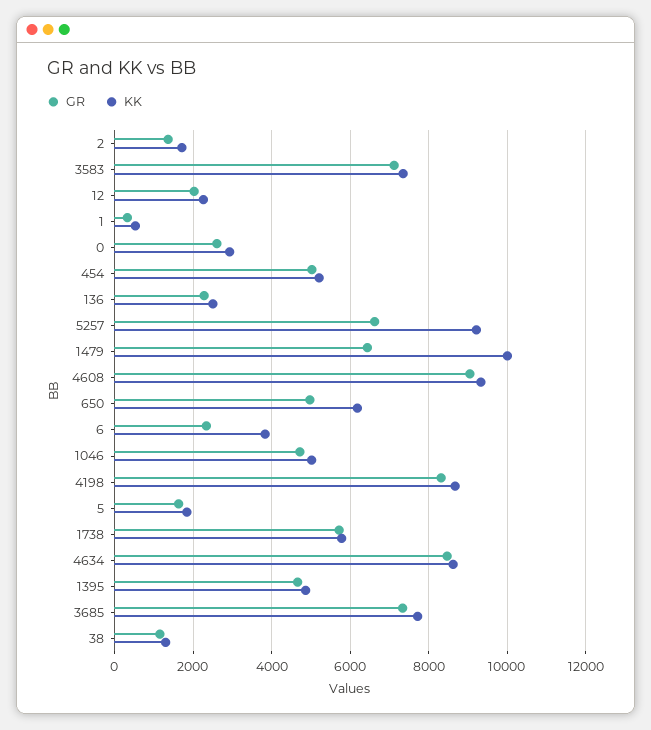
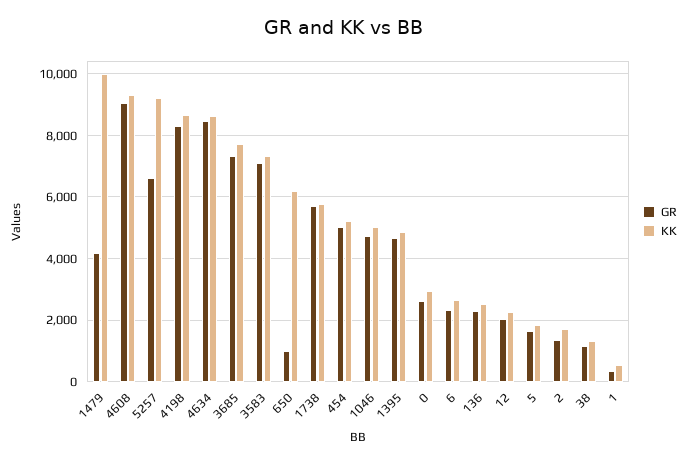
GR, 1479: 6400 -> 4200
GR, 650: 5000 -> 1000
KK, 6: 3800 -> 2600

